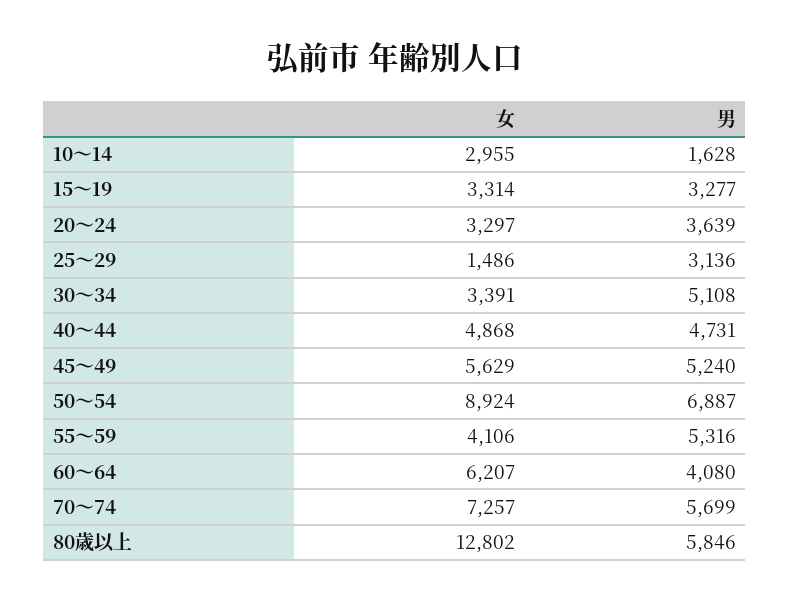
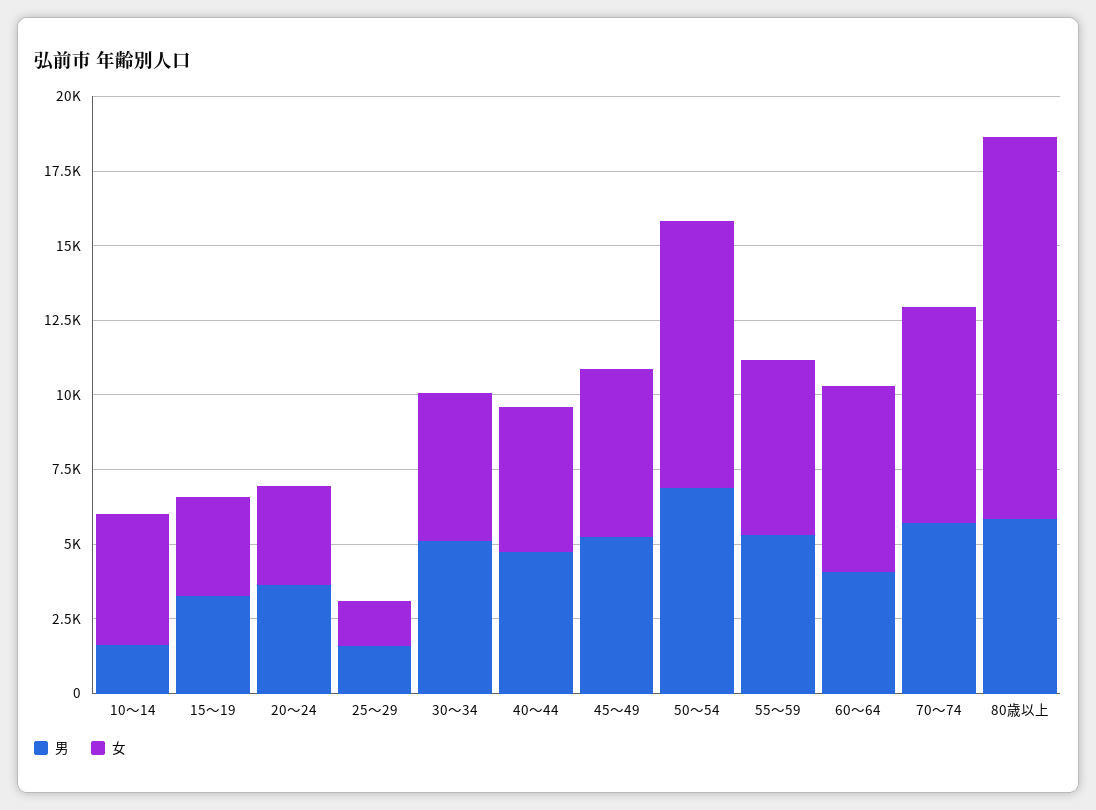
女, 10～14: 2955 -> 4500
男, 25～29: 3136 -> 1500
女, 30～34: 3391 -> 5000
女, 55～59: 4106 -> 6000

